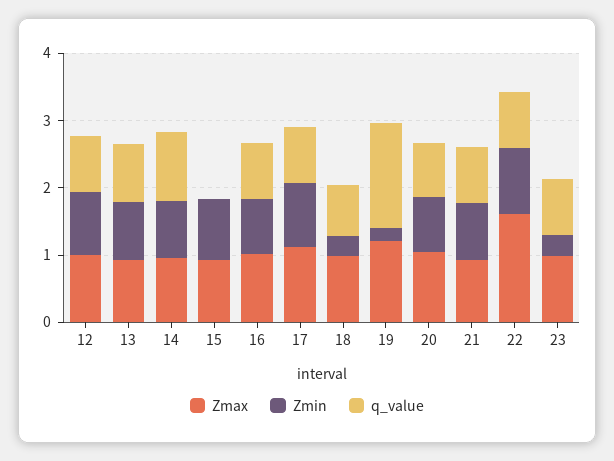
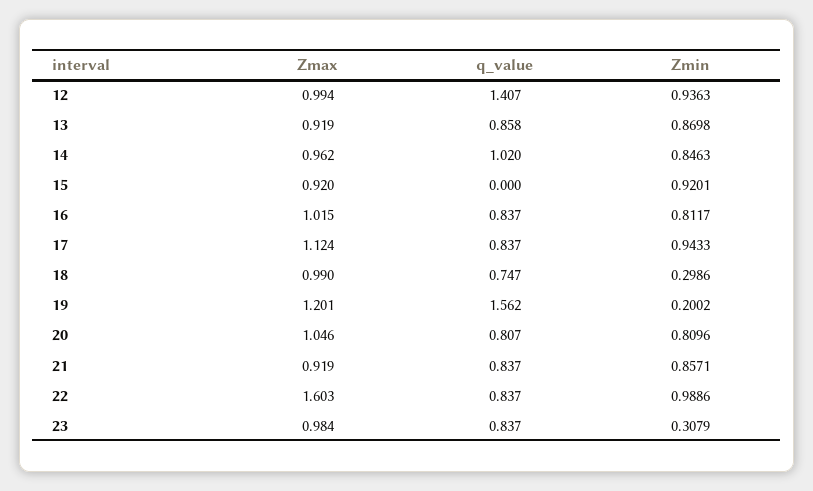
q_value, 12: 0.8 -> 1.407

